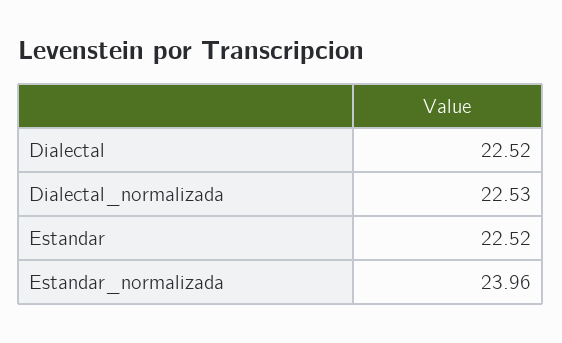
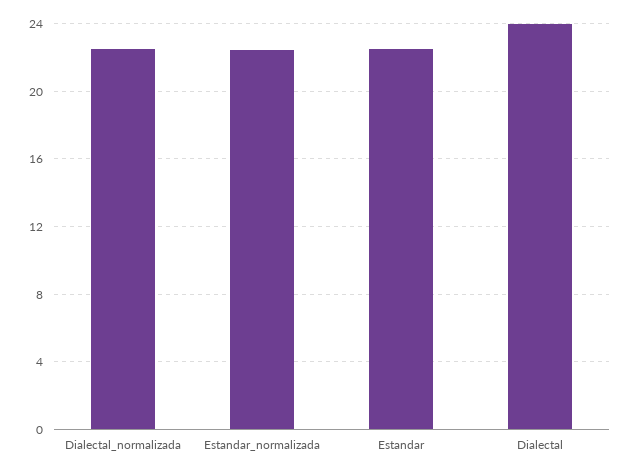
Dialectal: 22.52 -> 24
Estandar_normalizada: 23.96 -> 22.5

